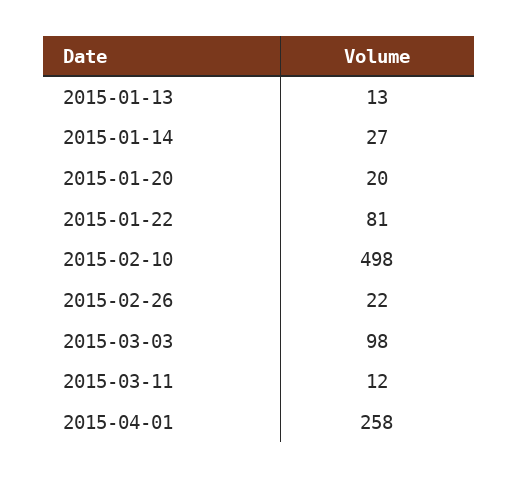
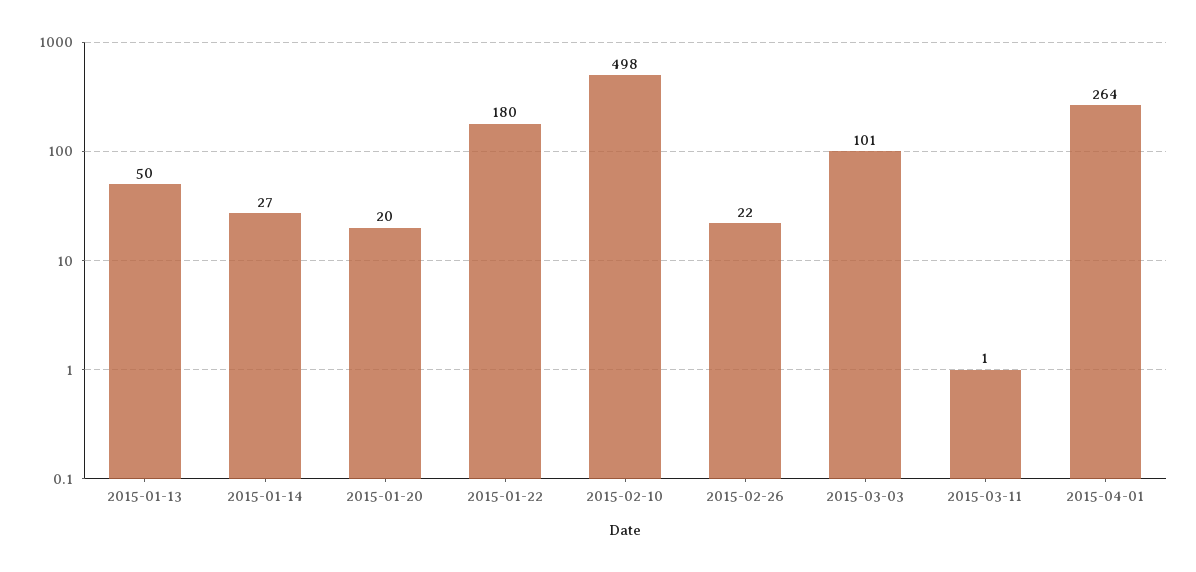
2015-01-13: 13 -> 50
2015-01-22: 81 -> 180
2015-03-03: 98 -> 101
2015-03-11: 12 -> 1
2015-04-01: 258 -> 264

